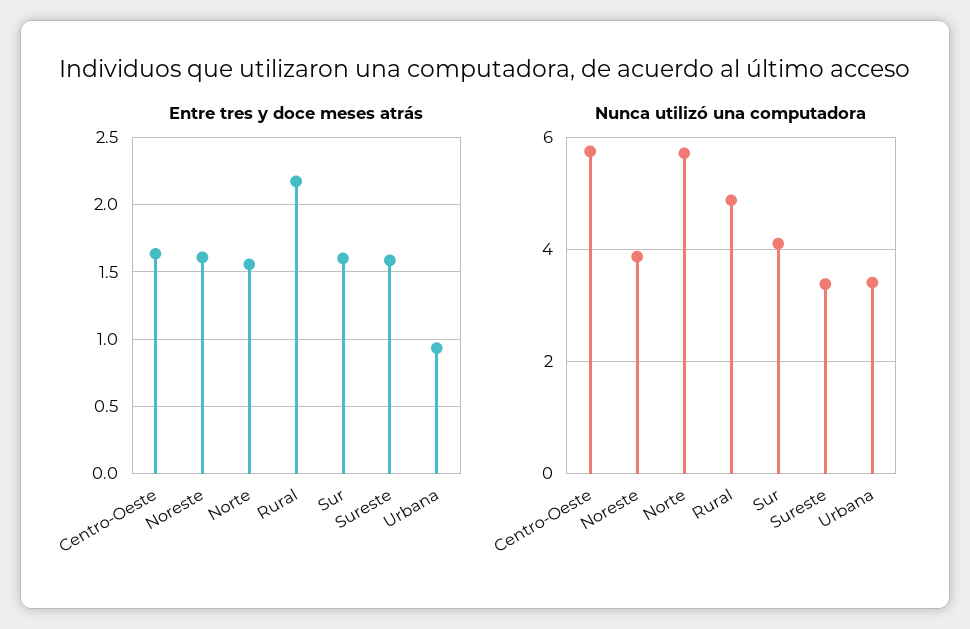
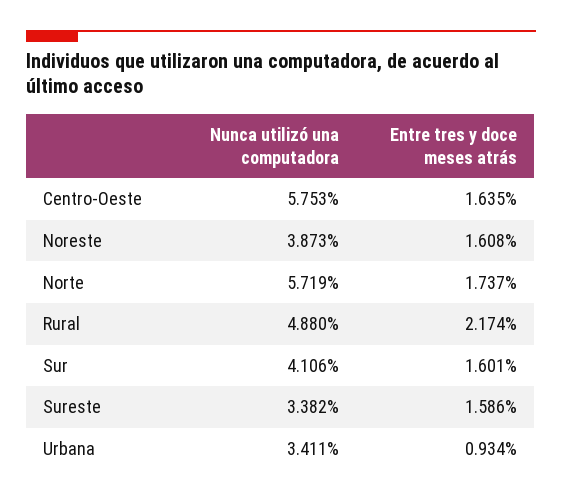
Entre tres y doce meses atrás, Norte: 1.55 -> 1.737

